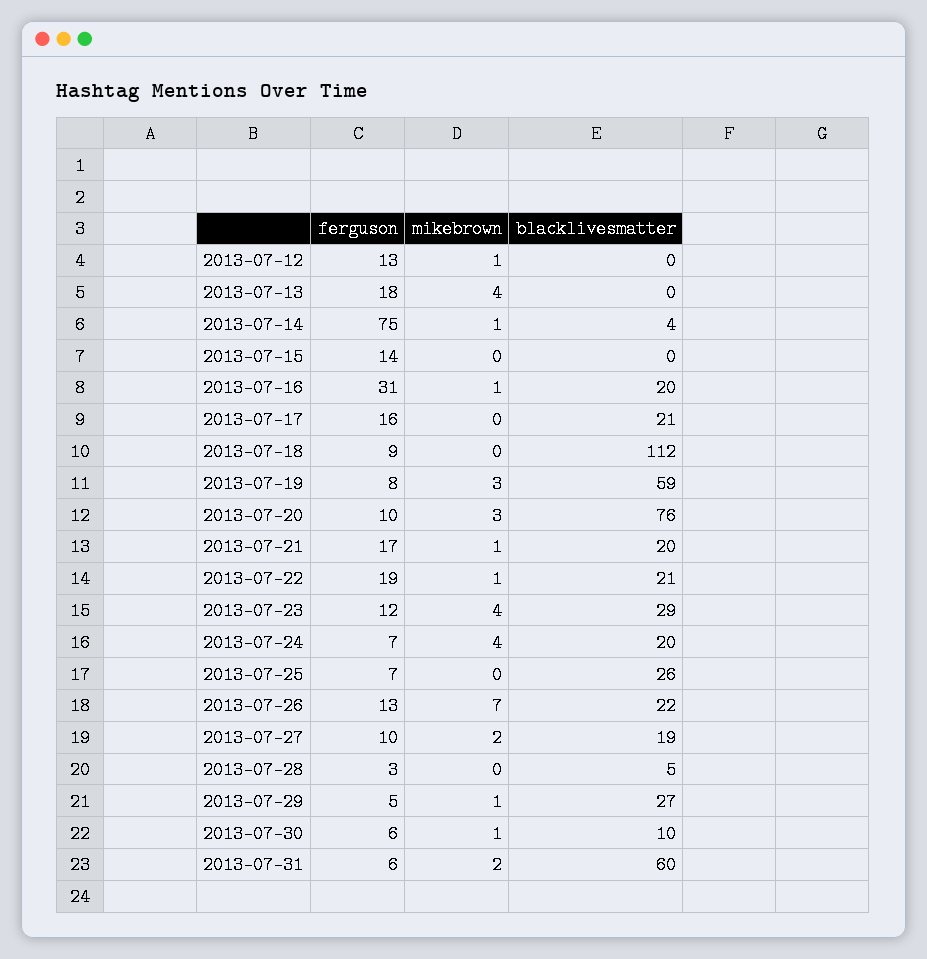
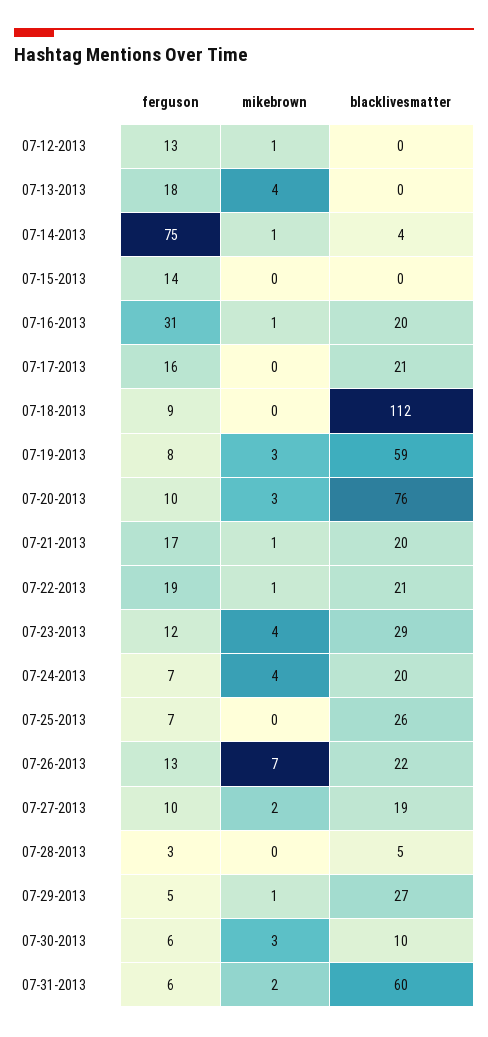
mikebrown, 2013-07-30: 1 -> 3

